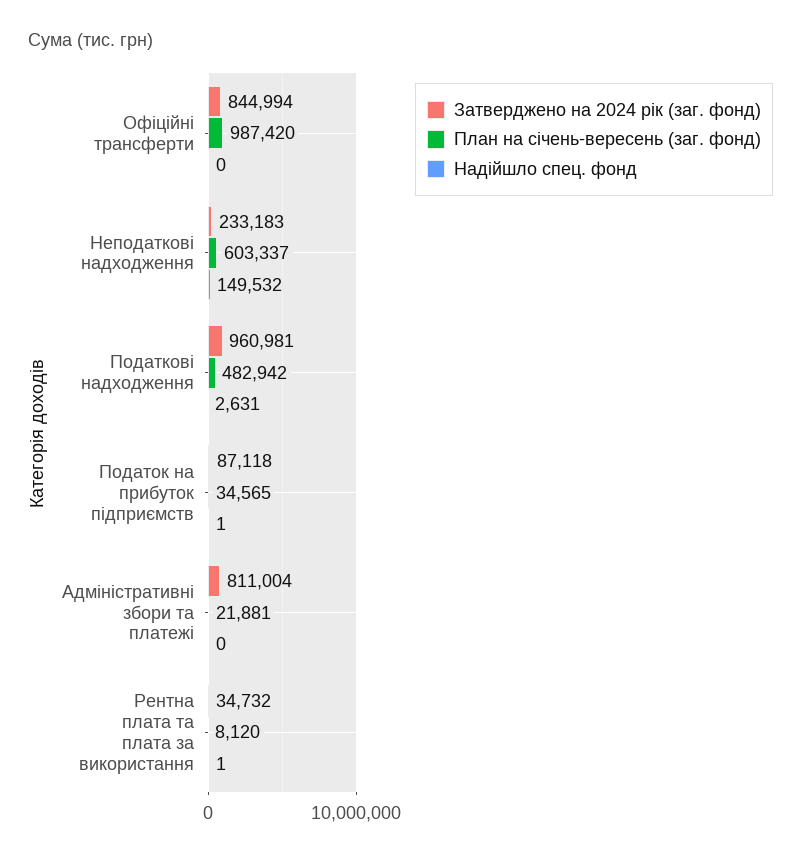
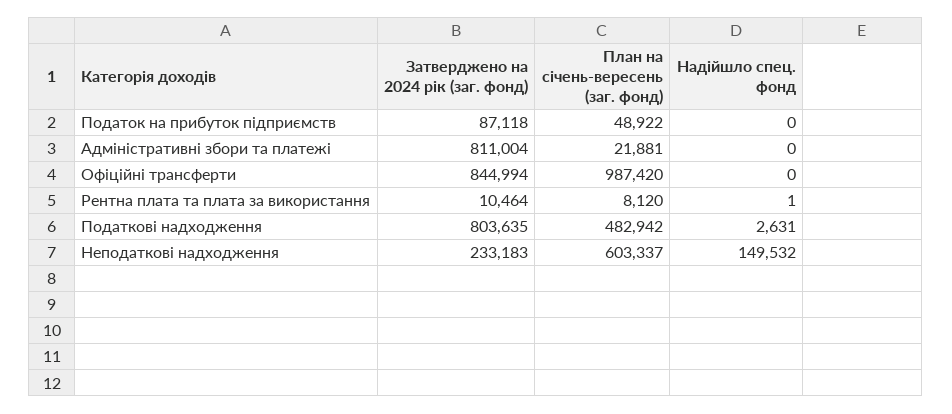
Затверджено на 2024 рік (заг. фонд), Податкові надходження: 960981 -> 803635
План на січень-вересень (заг. фонд), Податок на прибуток підприємств: 34565 -> 48922
Надійшло спец. фонд, Податок на прибуток підприємств: 1 -> 0
Затверджено на 2024 рік (заг. фонд), Рентна плата та плата за використання: 34732 -> 10464

